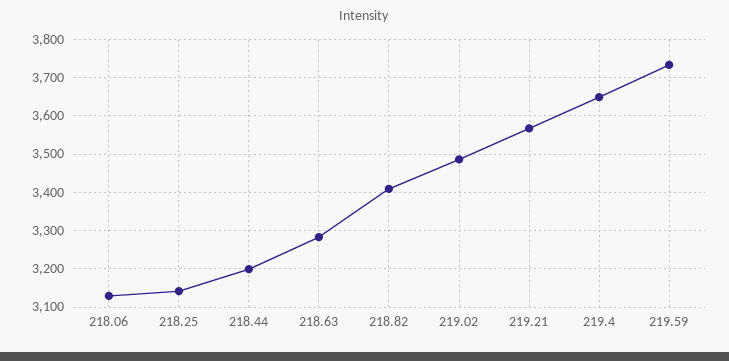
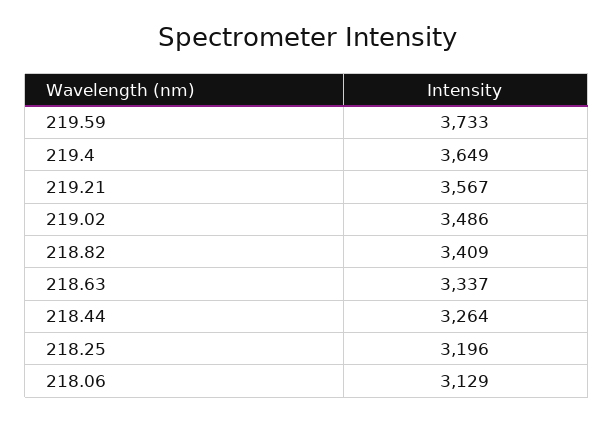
218.25: 3140 -> 3196
218.44: 3200 -> 3264
218.63: 3280 -> 3337

